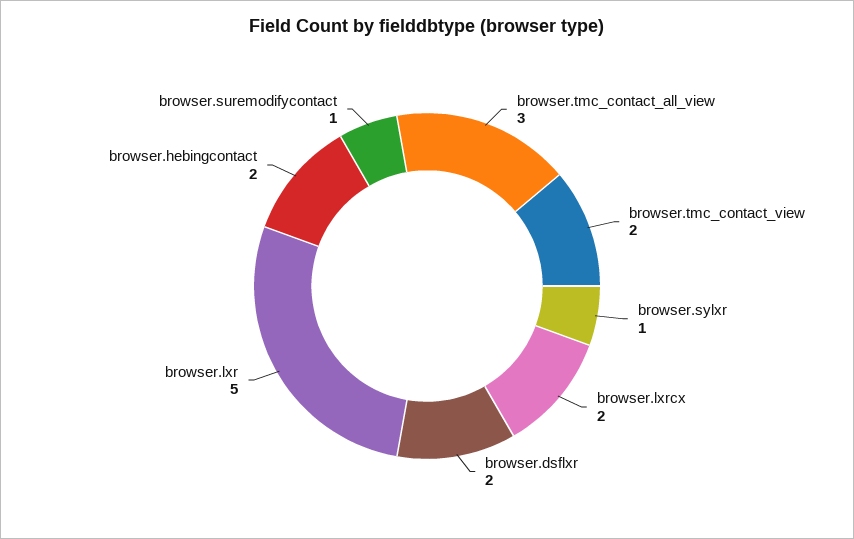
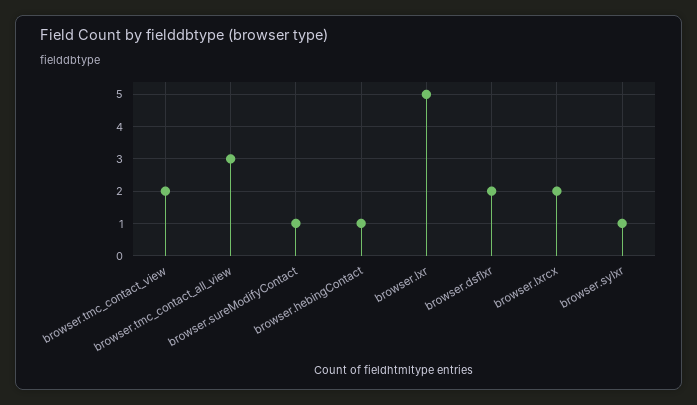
browser.hebingcontact: 2 -> 1

